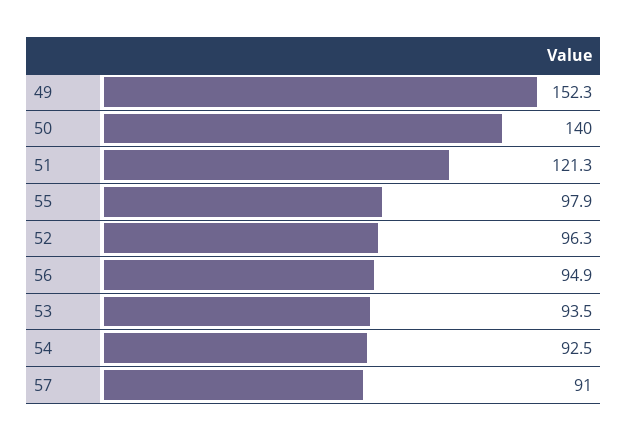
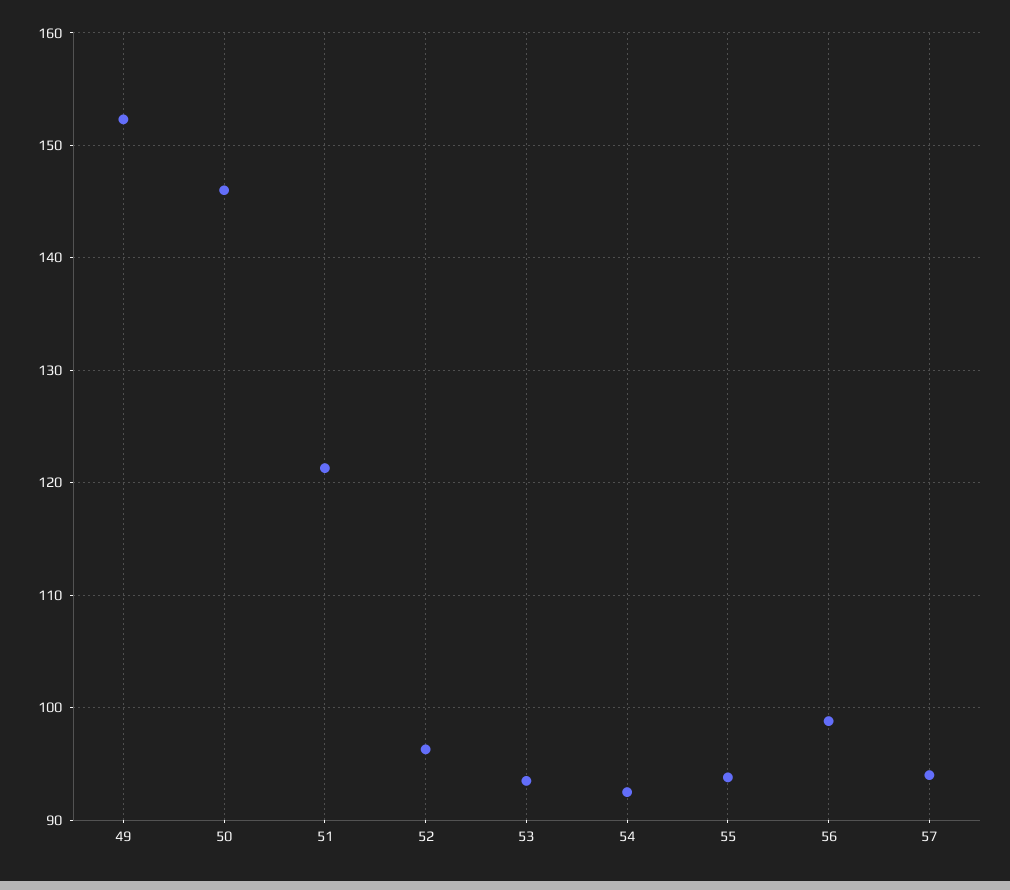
50: 140 -> 146
55: 97.9 -> 94
56: 94.9 -> 99
57: 91 -> 94

